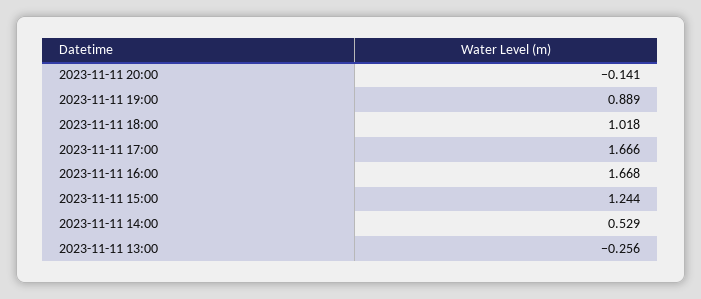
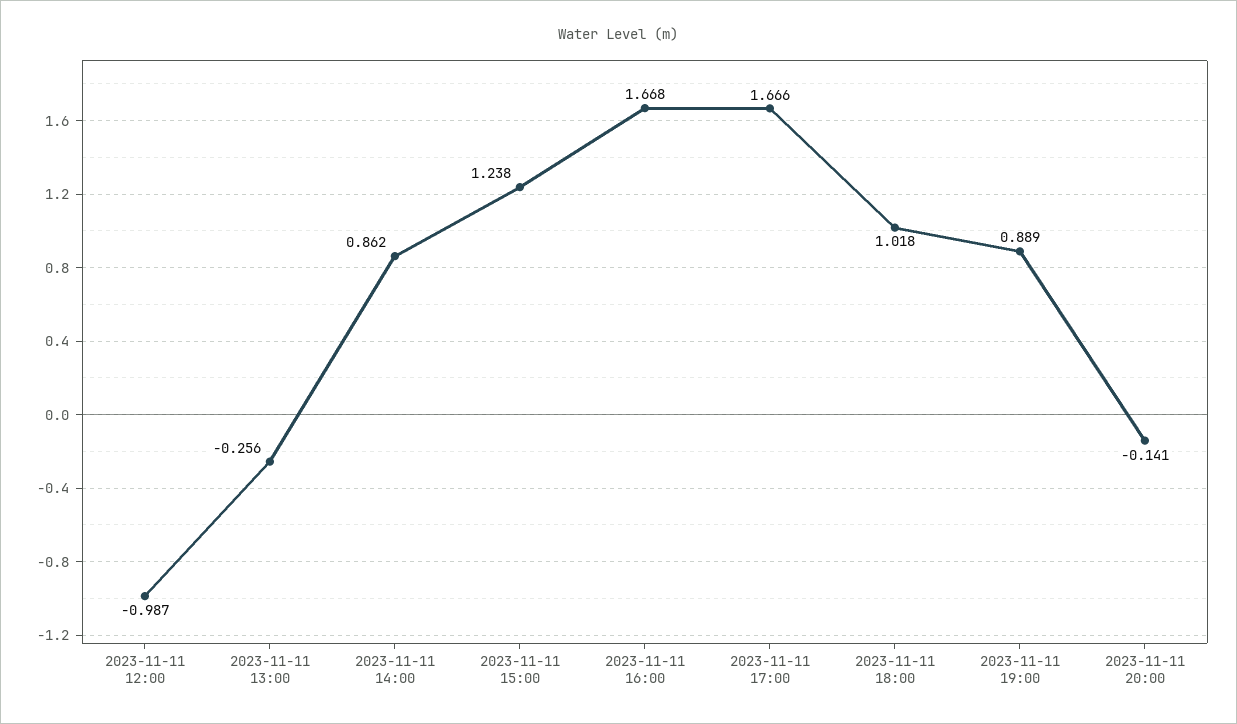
2023-11-11 15:00: 1.244 -> 1.238
2023-11-11 14:00: 0.529 -> 0.862
2023-11-11 12:00: none -> -0.987

